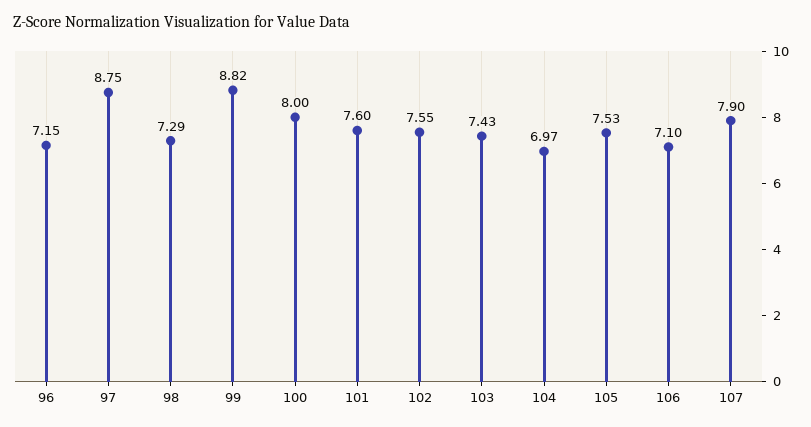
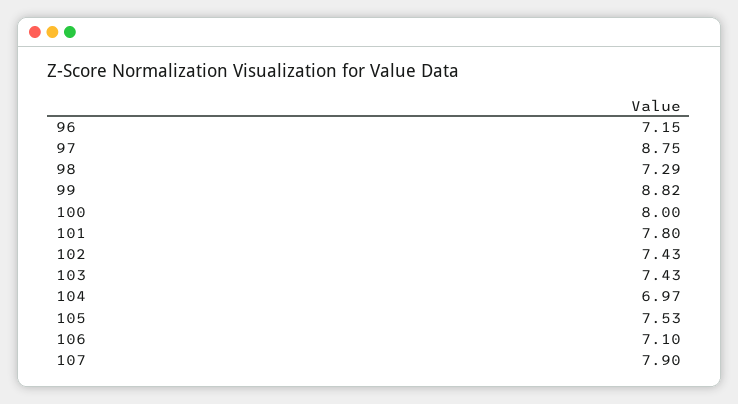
101: 7.6 -> 7.8
102: 7.55 -> 7.43

